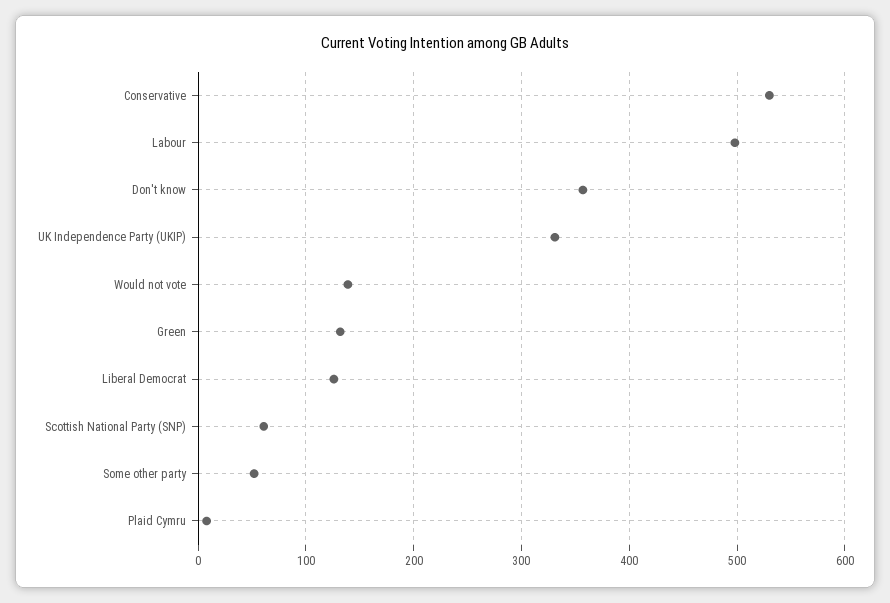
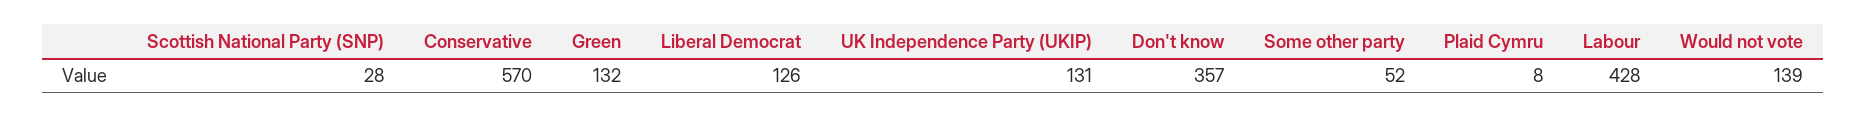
Conservative: 530 -> 570
Labour: 500 -> 428
UK Independence Party (UKIP): 330 -> 131
Scottish National Party (SNP): 60 -> 28

